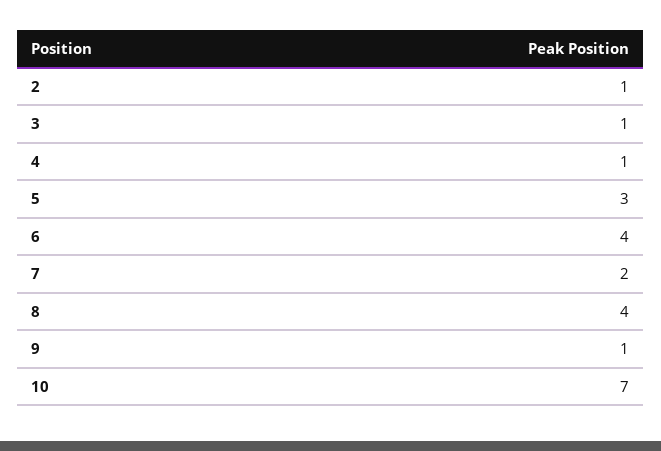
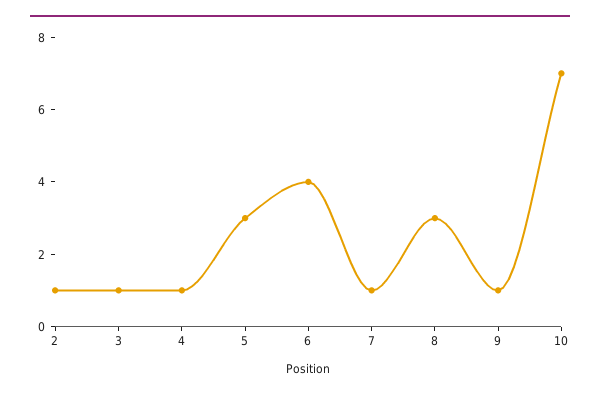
7: 2 -> 1
8: 4 -> 3

